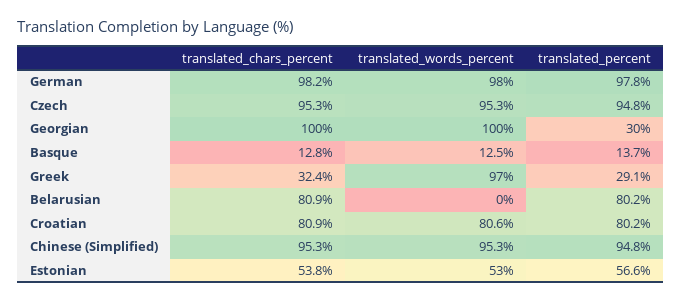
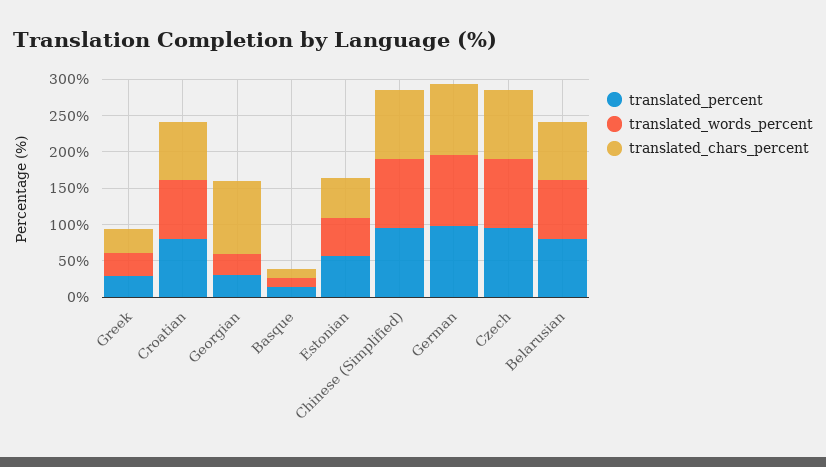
translated_words_percent, Georgian: 100 -> 25
translated_words_percent, Greek: 97 -> 25
translated_words_percent, Belarusian: 0 -> 75

